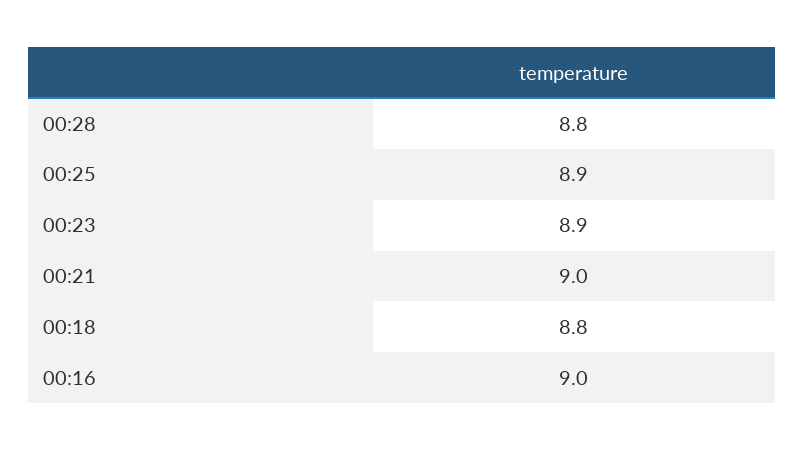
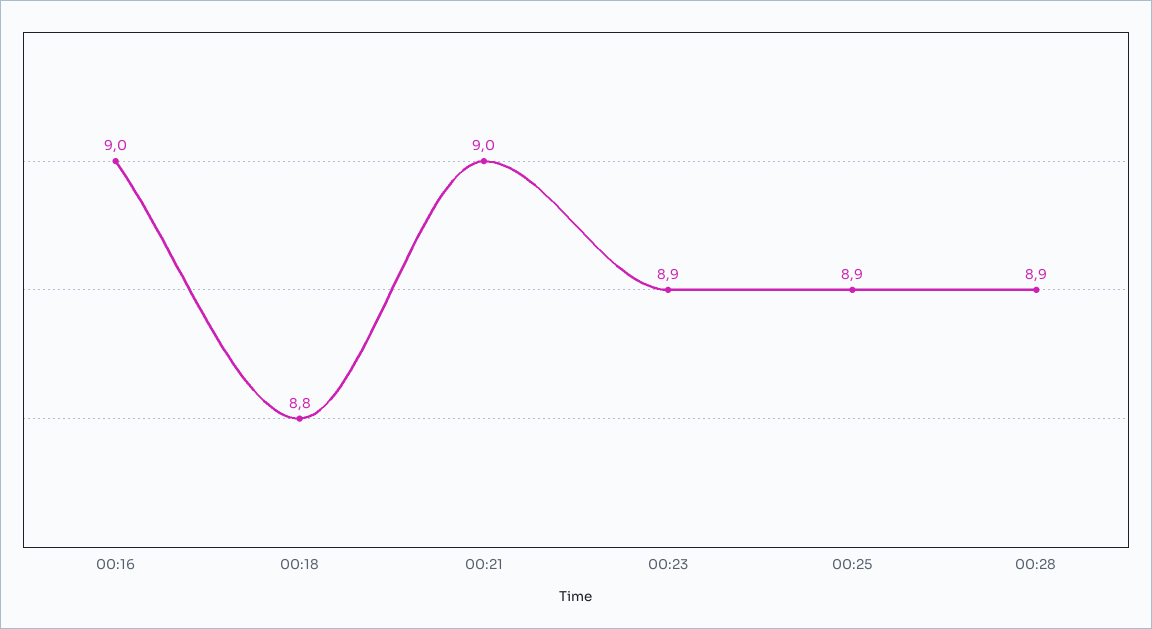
00:28: 8.8 -> 8.9

